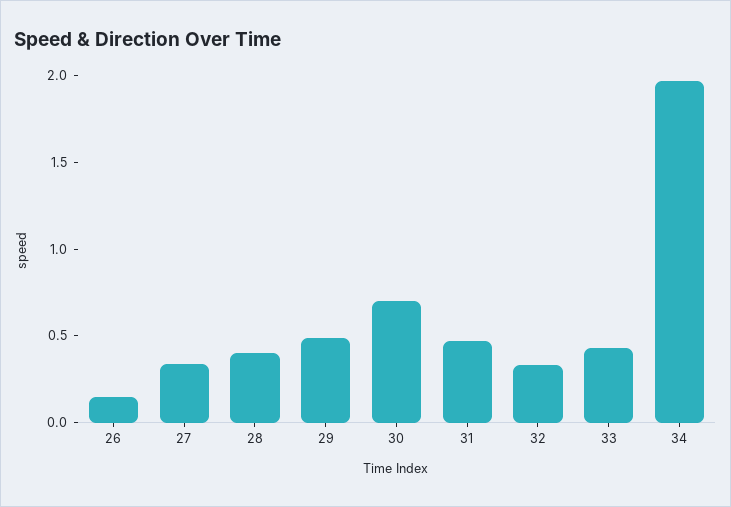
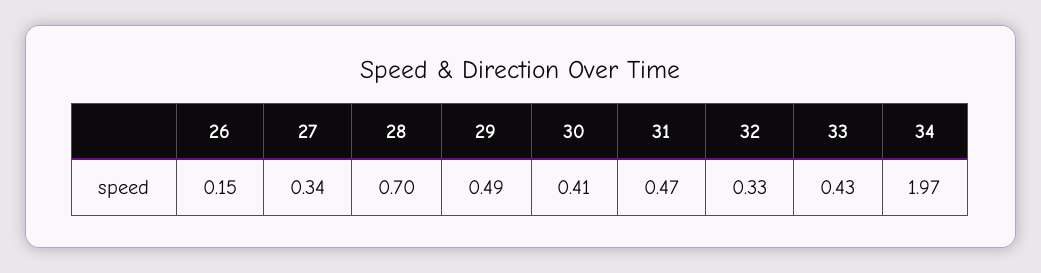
28: 0.4 -> 0.7
30: 0.7 -> 0.41

